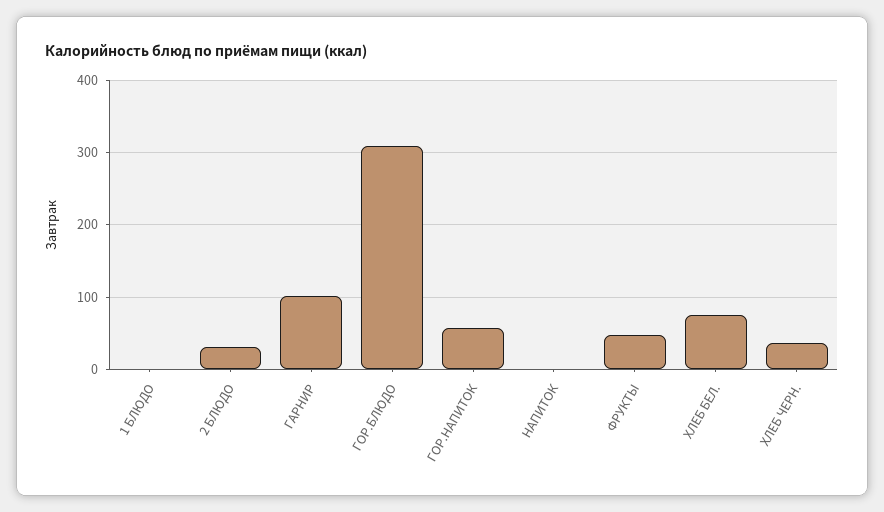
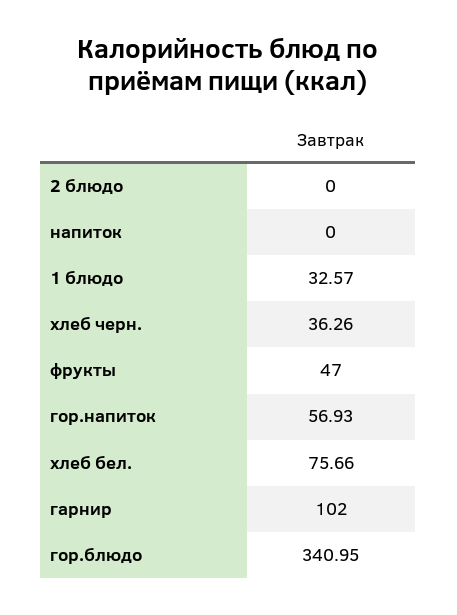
1 БЛЮДО: 0 -> 32.57
2 БЛЮДО: 30 -> 0
ГОР.БЛЮДО: 310 -> 340.95

